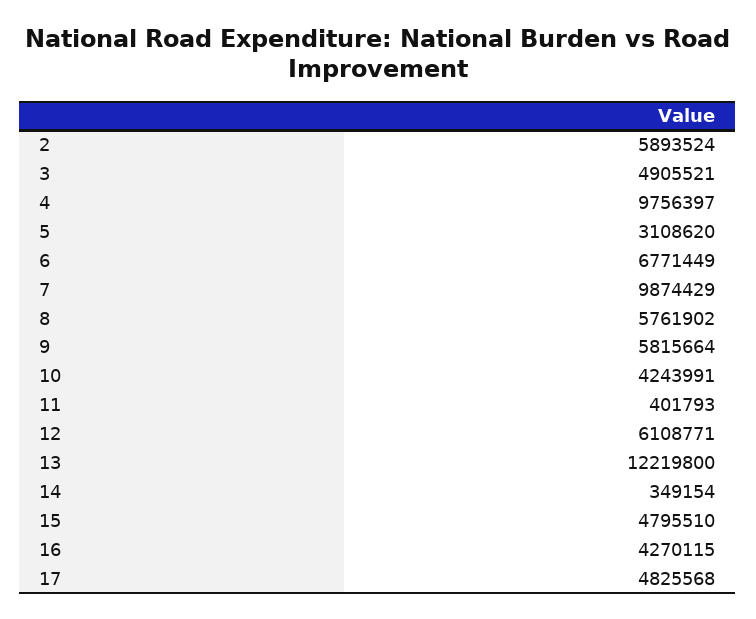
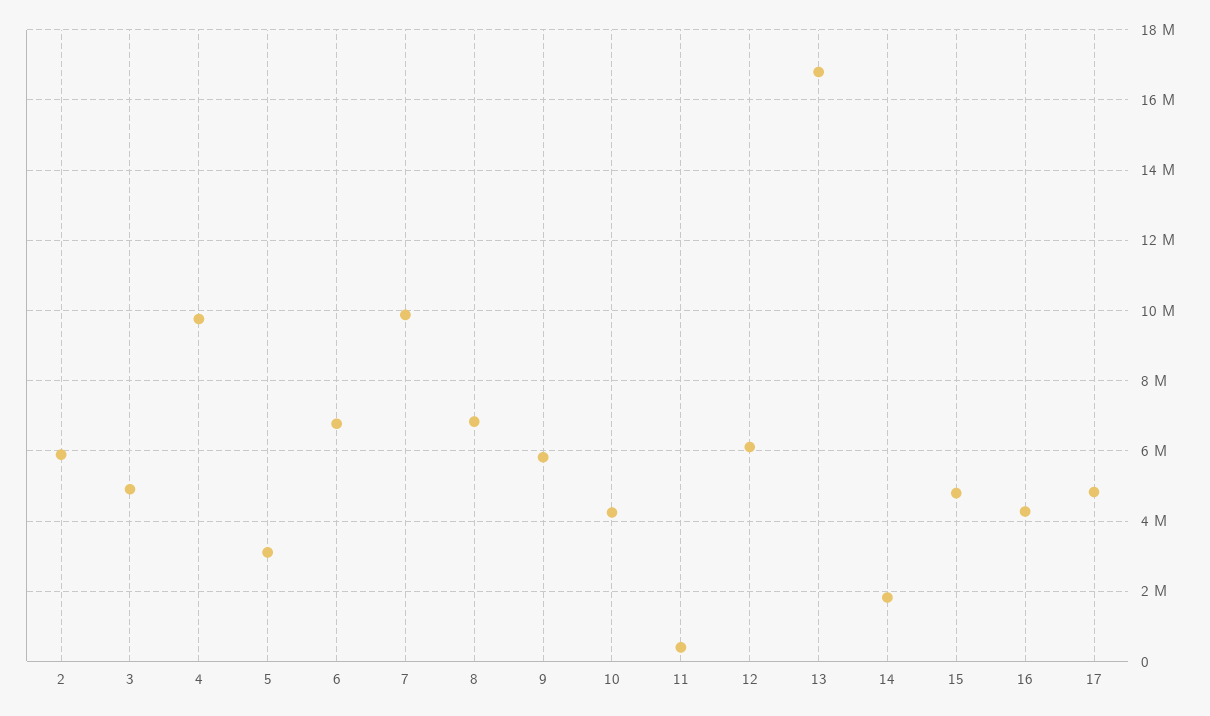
8: 5761902 -> 6800000
13: 12219800 -> 16800000
14: 349154 -> 1800000

